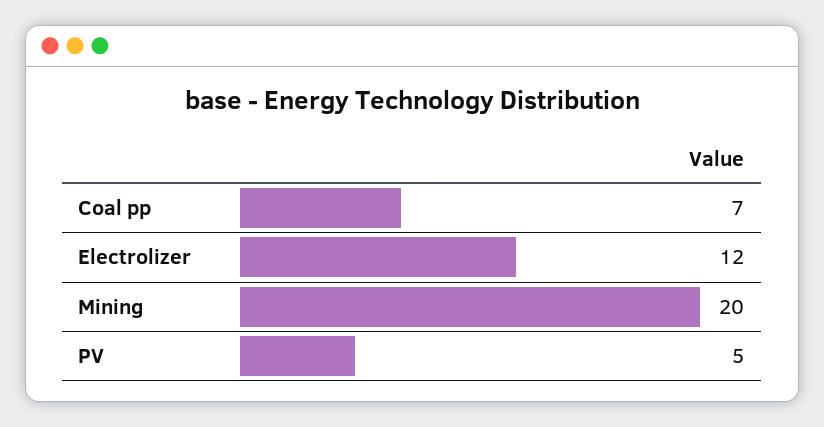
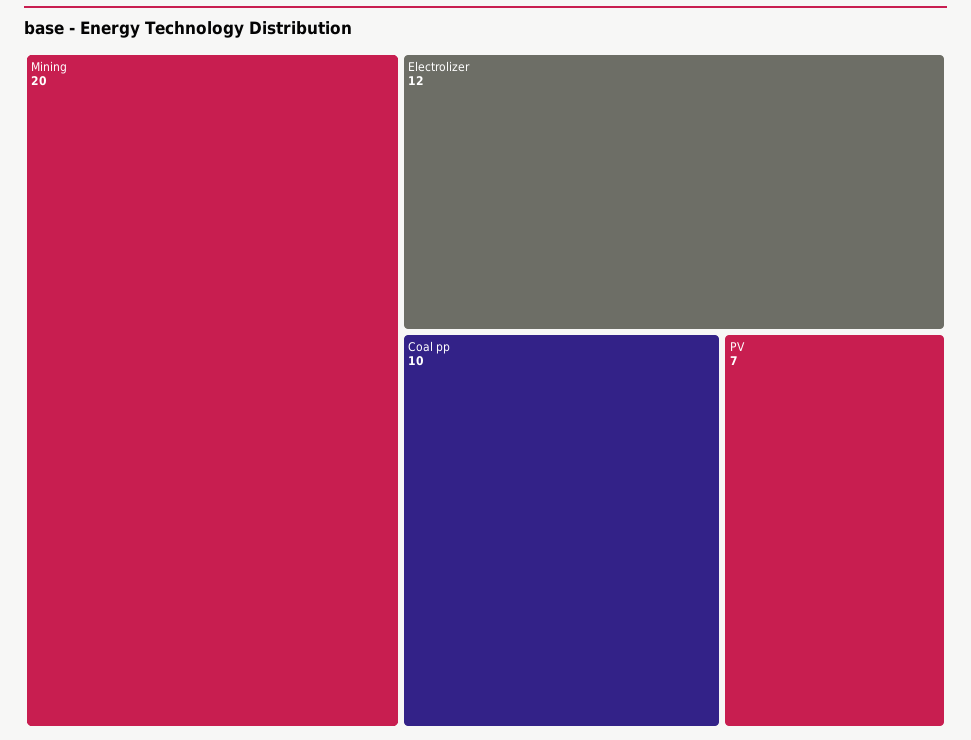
Coal pp: 7 -> 10
PV: 5 -> 7

